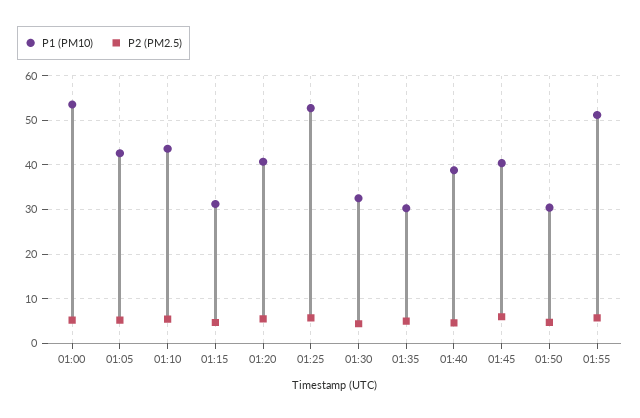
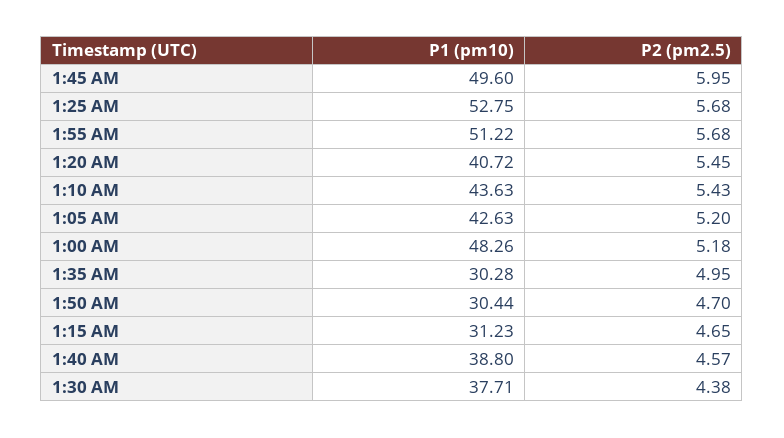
P1 (PM10), 01:00: 54 -> 48.26
P1 (PM10), 01:30: 32 -> 37.71
P1 (PM10), 01:45: 40 -> 49.6

